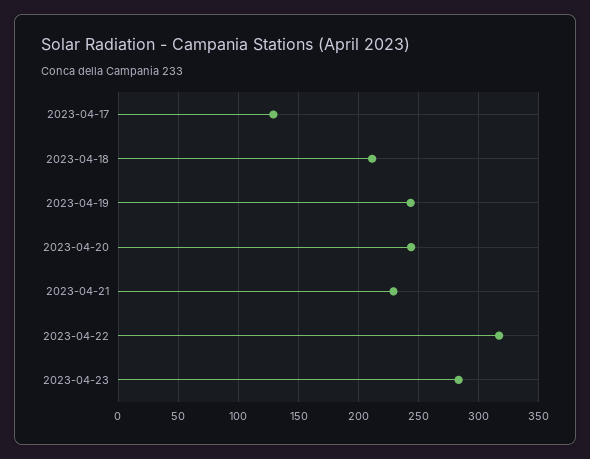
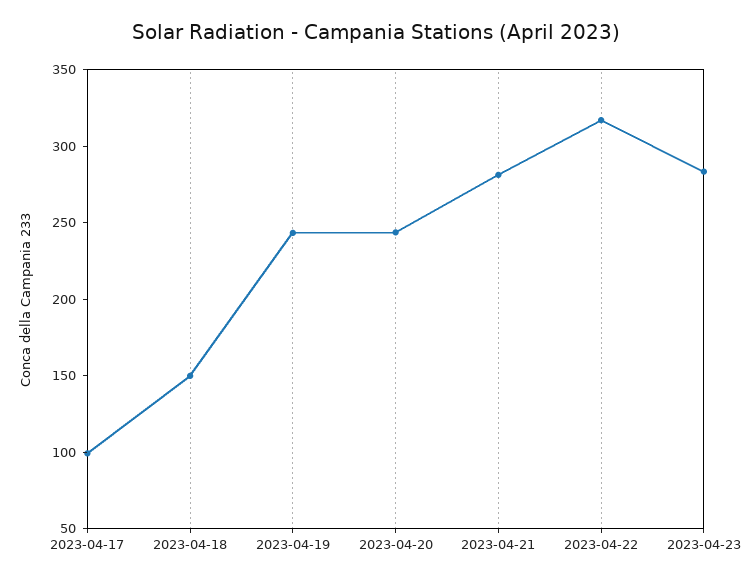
2023-04-17: 130 -> 100
2023-04-18: 210 -> 150
2023-04-21: 230 -> 280

